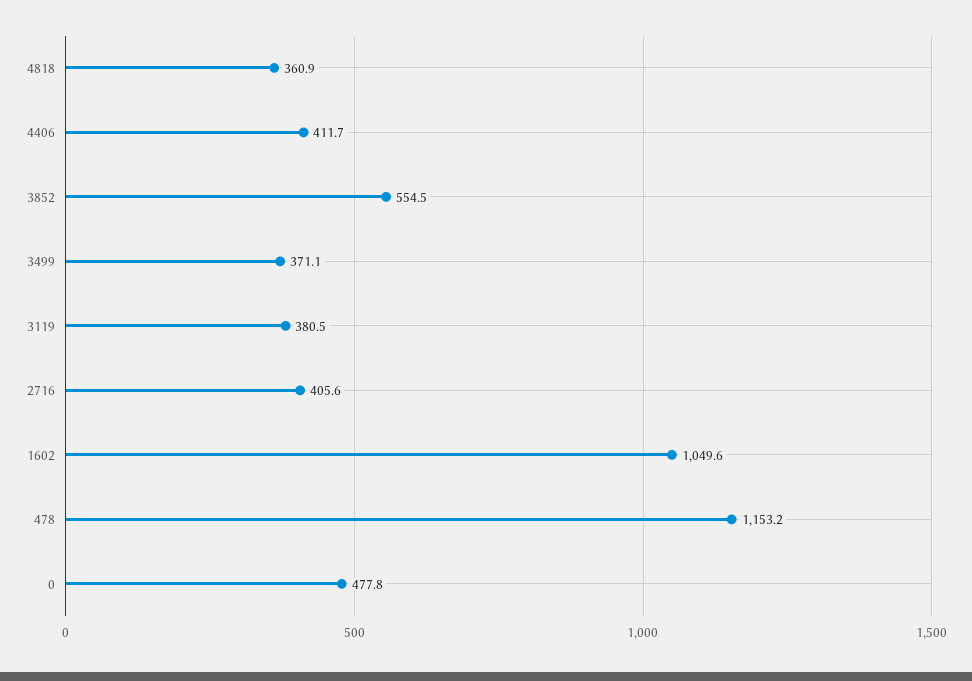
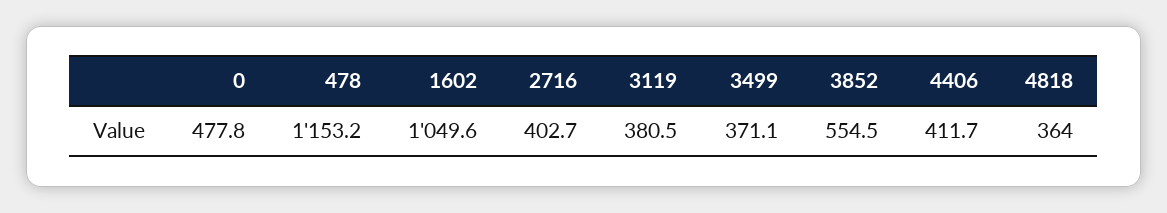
4818: 360.9 -> 364
2716: 405.6 -> 402.7

